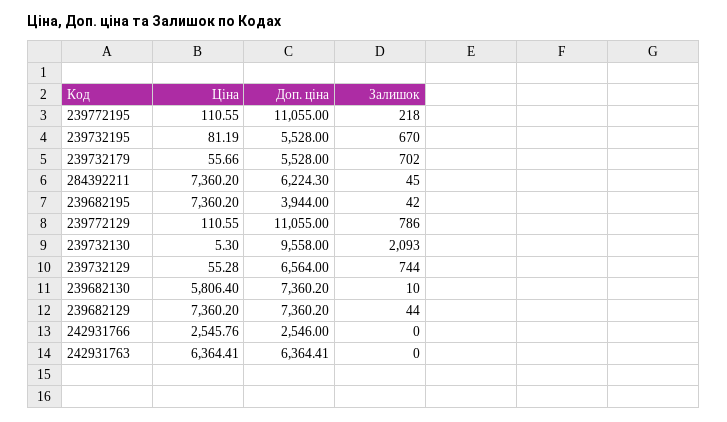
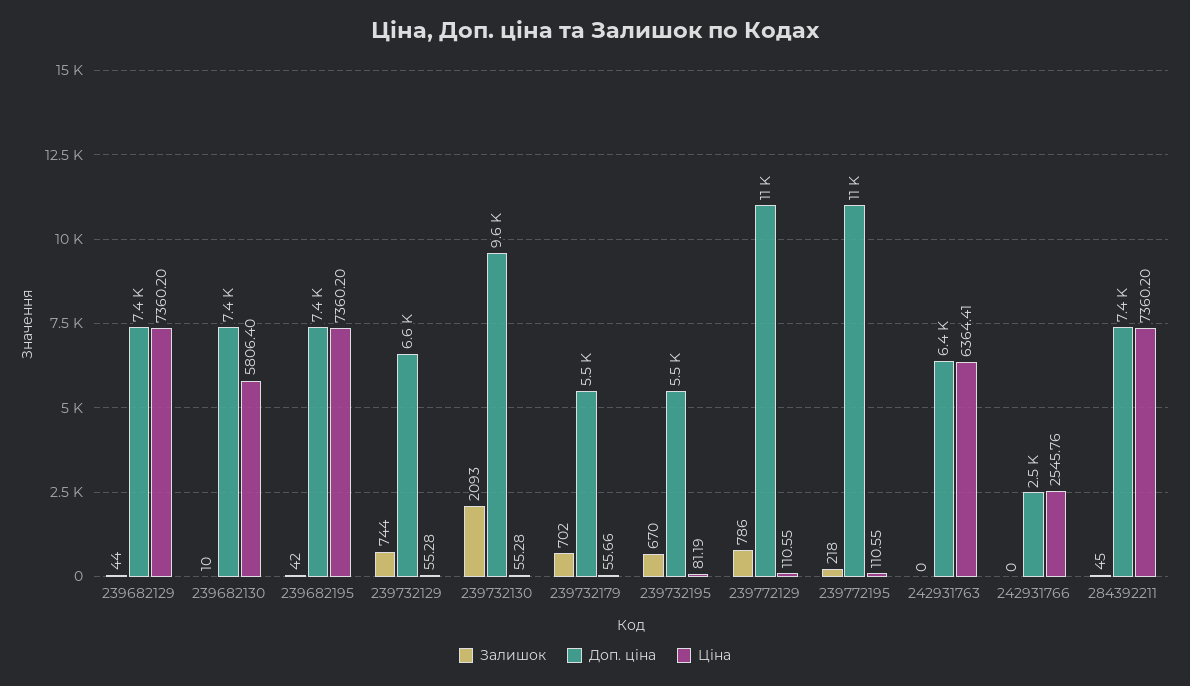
Доп. ціна, 284392211: 6224.3 -> 7400
Доп. ціна, 239682195: 3944 -> 7400
Ціна, 239732130: 5.3 -> 55.28

